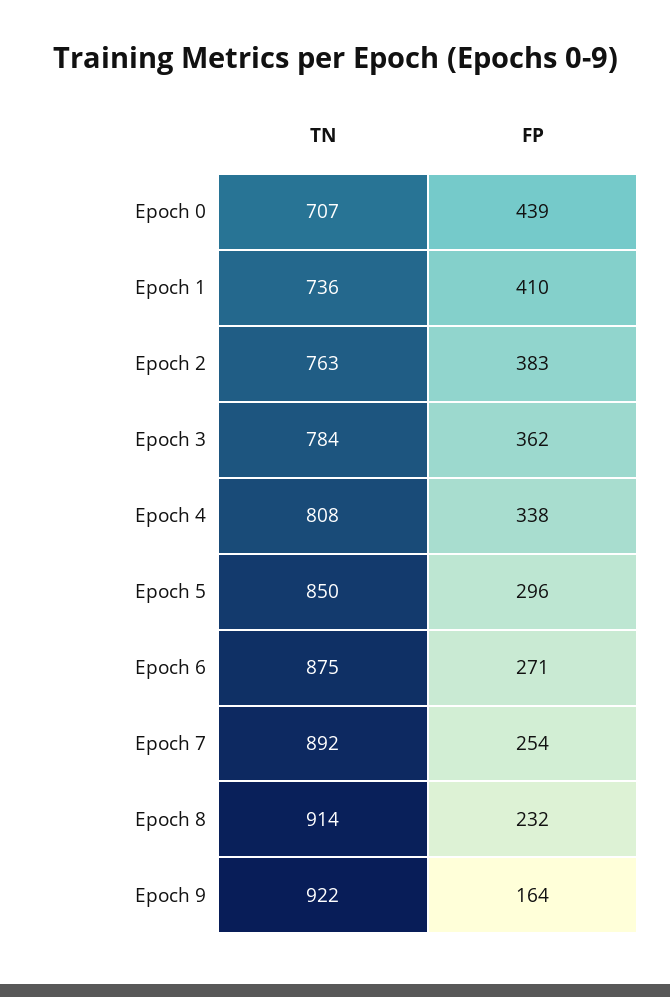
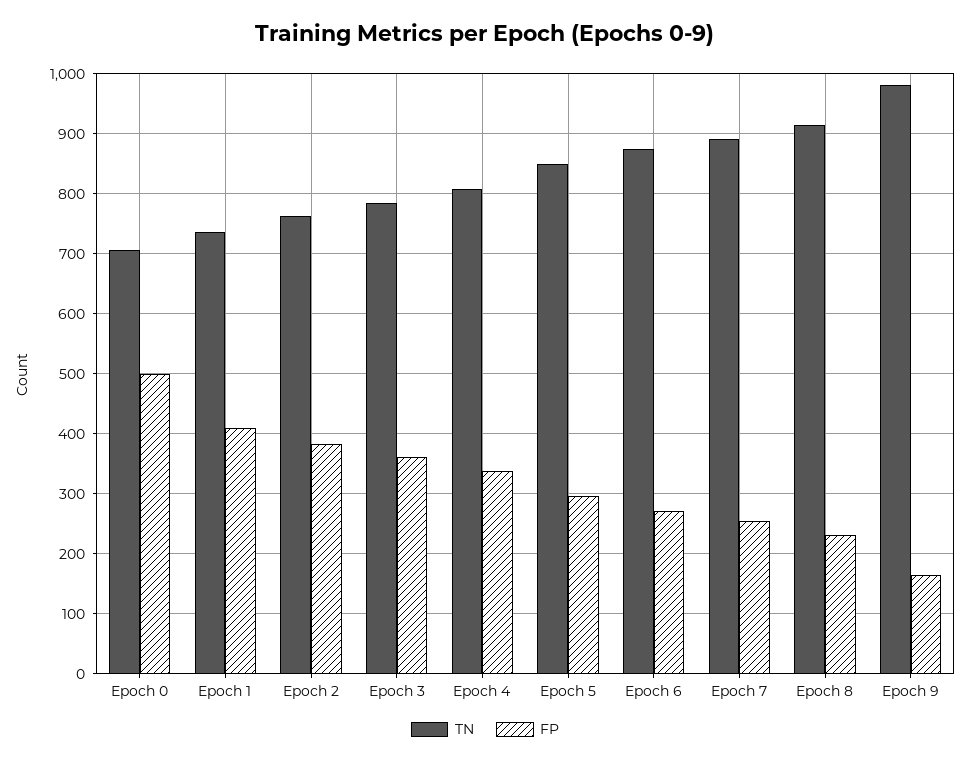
FP, Epoch 0: 439 -> 500
TN, Epoch 9: 922 -> 980

